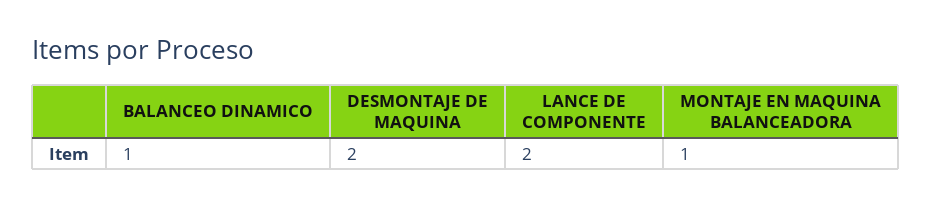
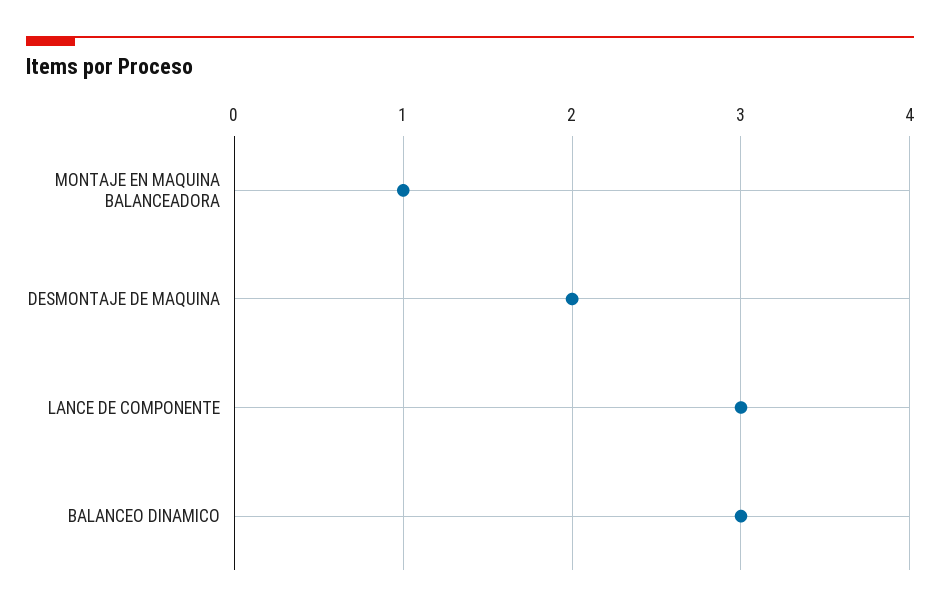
BALANCEO DINAMICO: 1 -> 3
LANCE DE COMPONENTE: 2 -> 3

